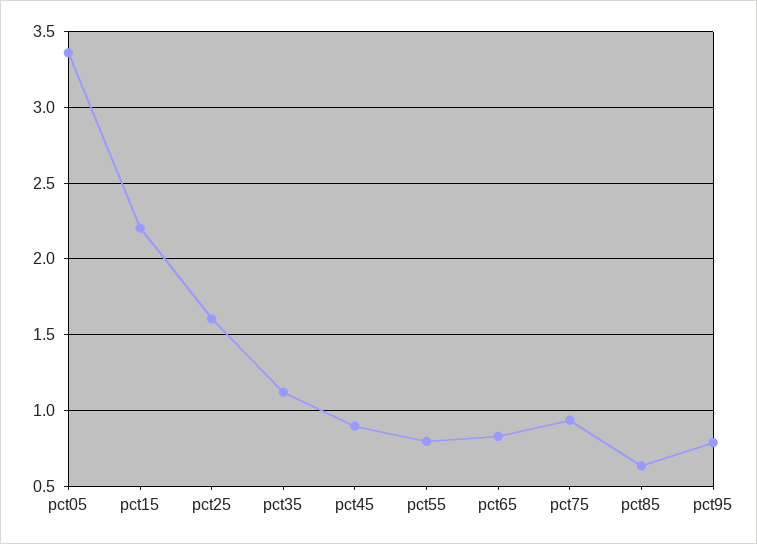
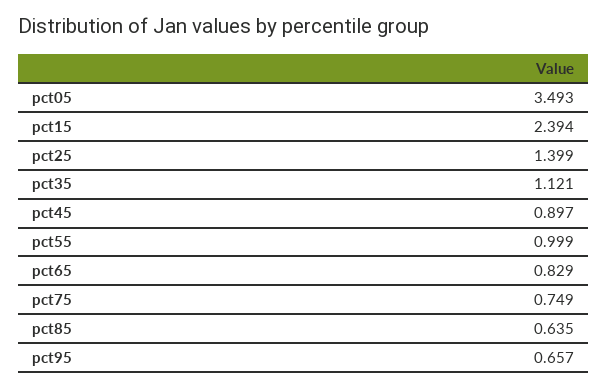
pct05: 3.35 -> 3.493
pct15: 2.2 -> 2.394
pct25: 1.6 -> 1.399
pct55: 0.8 -> 0.999
pct75: 0.95 -> 0.749
pct95: 0.8 -> 0.657

